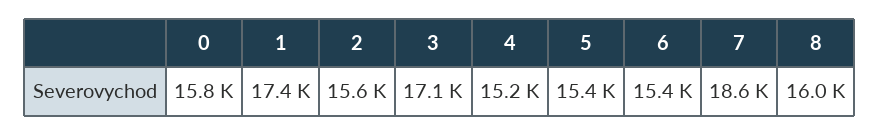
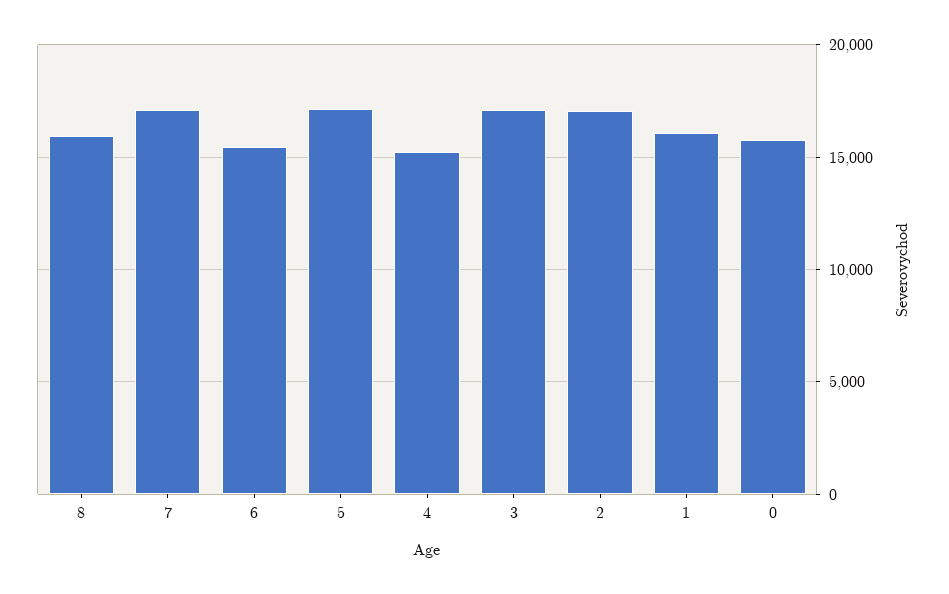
1: 17400 -> 16000
2: 15600 -> 17000
5: 15400 -> 17000
7: 18600 -> 17000

